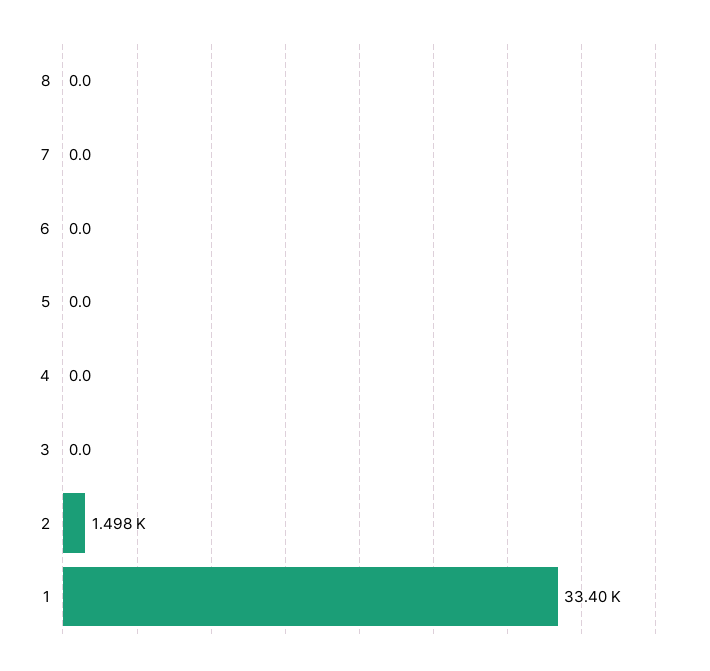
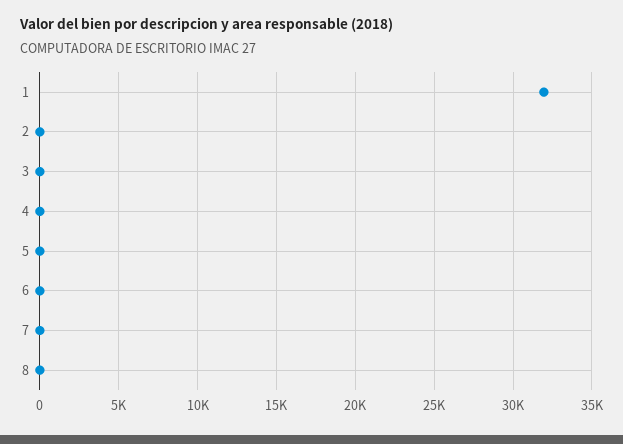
2: 1498 -> 0
1: 33400 -> 32000

